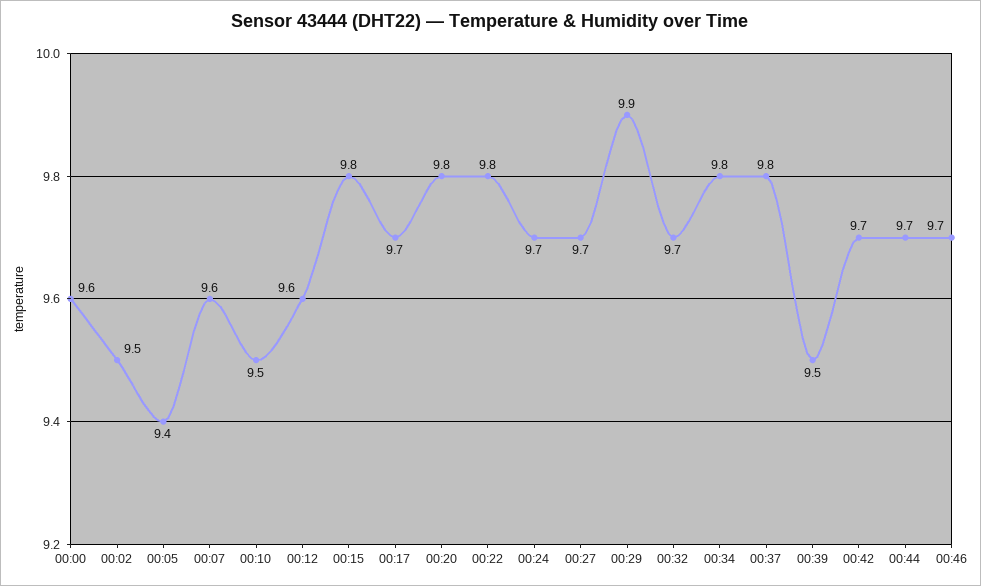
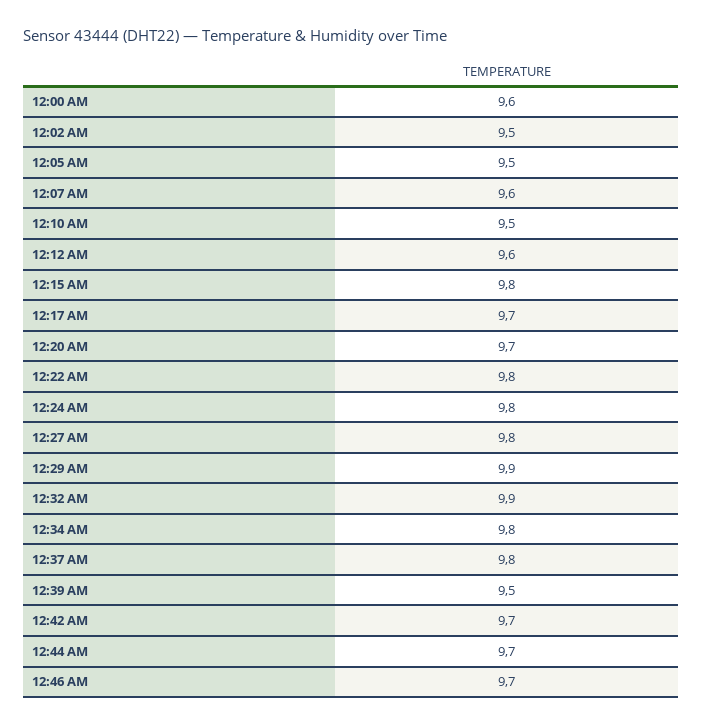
00:05: 9.4 -> 9.5
00:20: 9.8 -> 9.7
00:24: 9.7 -> 9.8
00:27: 9.7 -> 9.8
00:32: 9.7 -> 9.9

